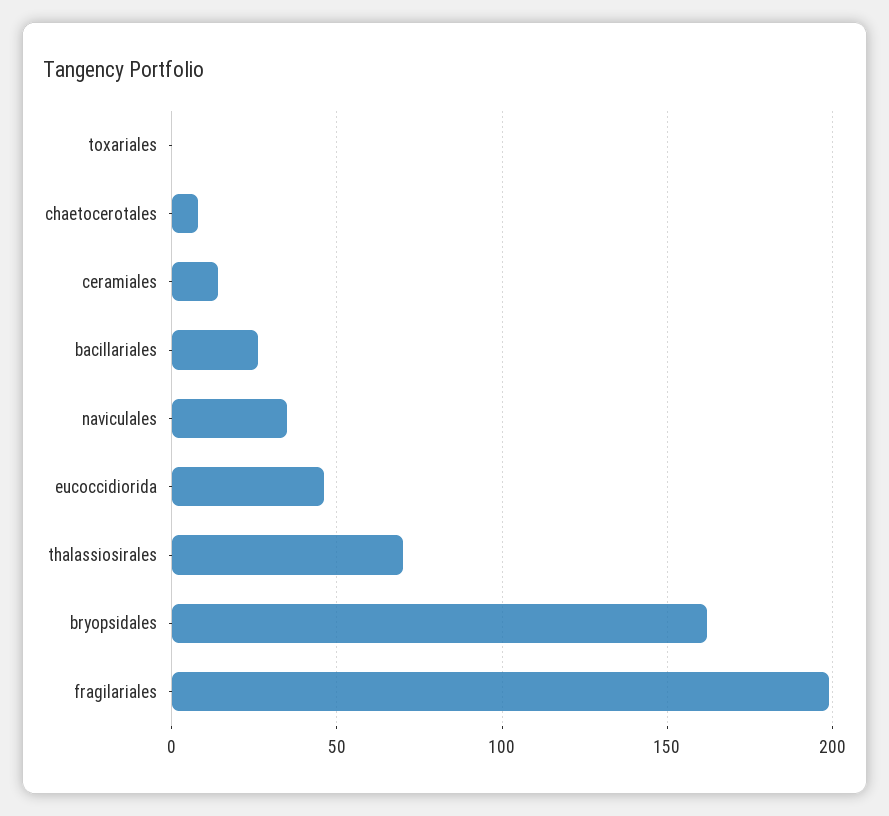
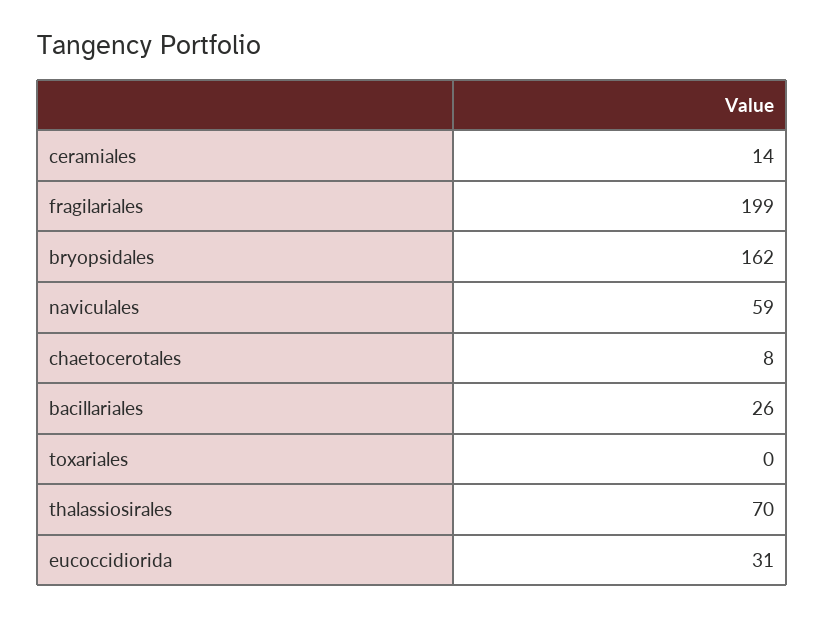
naviculales: 35 -> 59
eucoccidiorida: 45 -> 31

